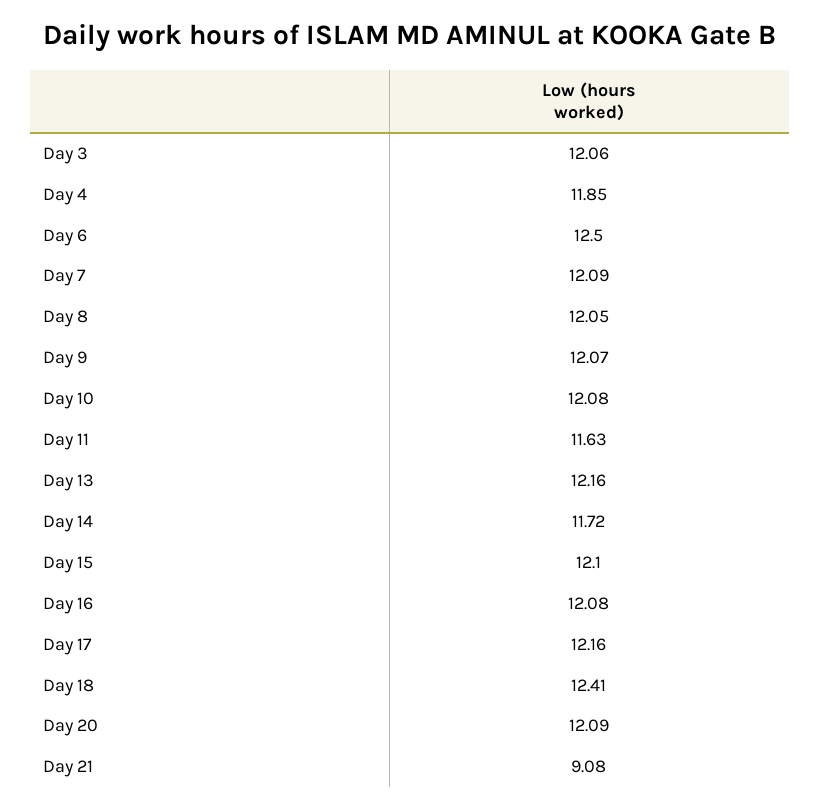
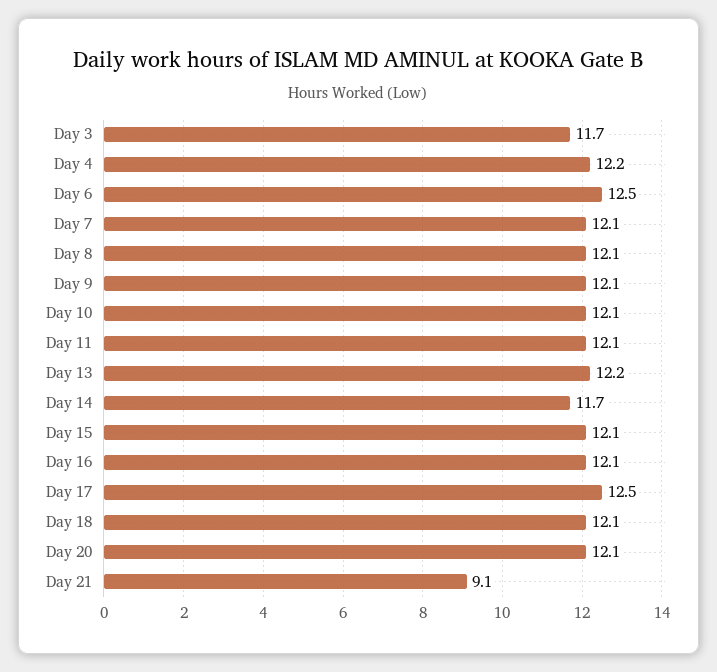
Day 3: 12.06 -> 11.7
Day 4: 11.85 -> 12.2
Day 11: 11.63 -> 12.1
Day 17: 12.16 -> 12.5
Day 18: 12.41 -> 12.1

